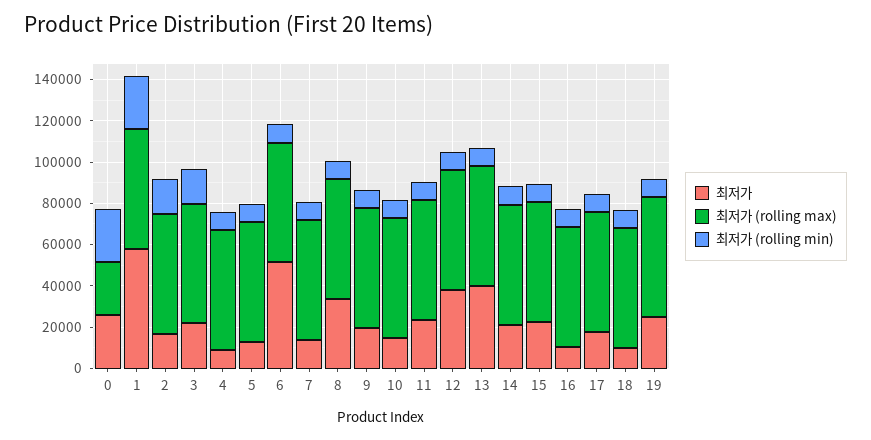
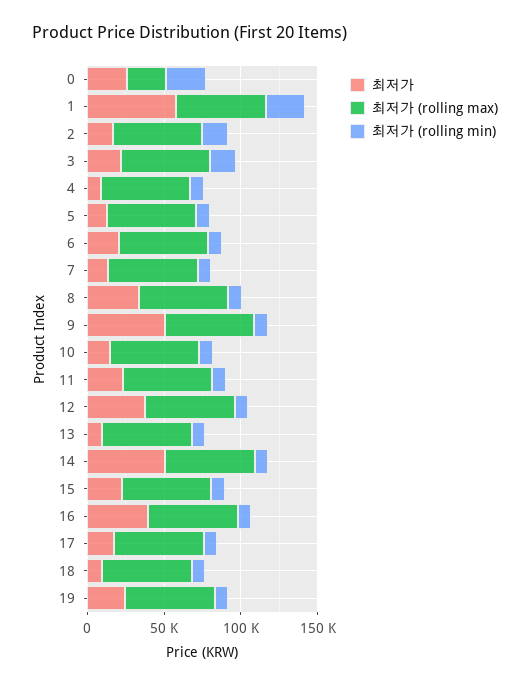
최저가, 6: 50000 -> 20000
최저가, 9: 20000 -> 50000
최저가, 13: 40000 -> 10000
최저가, 14: 20000 -> 50000
최저가, 16: 10000 -> 40000

